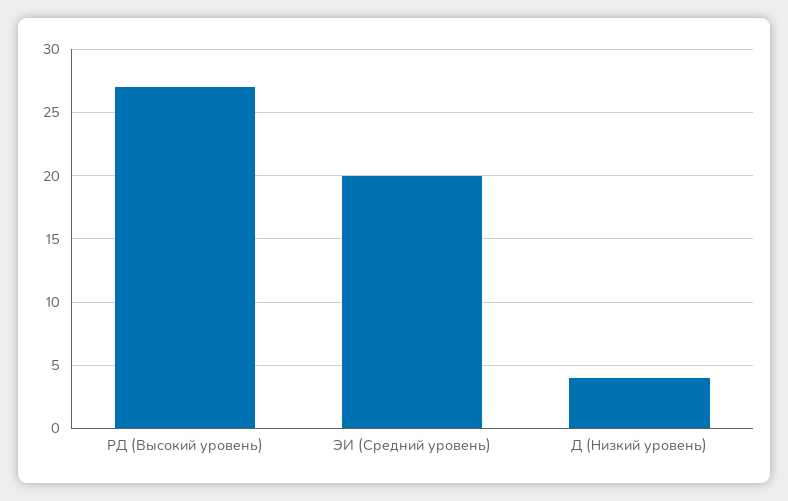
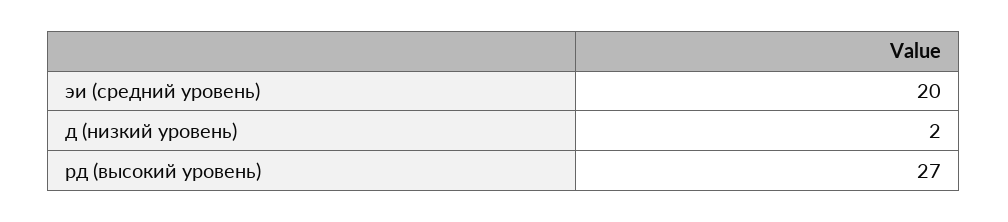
Д (Низкий уровень): 4 -> 2

